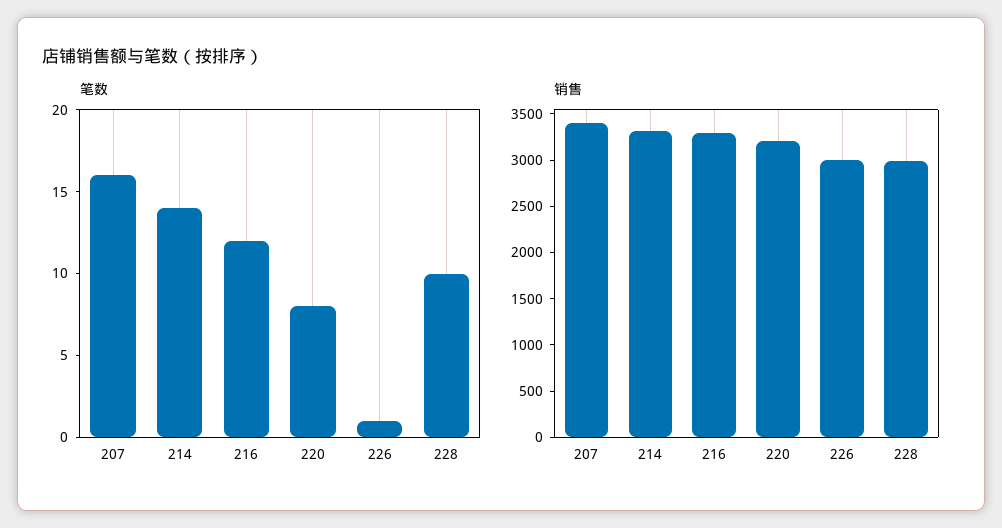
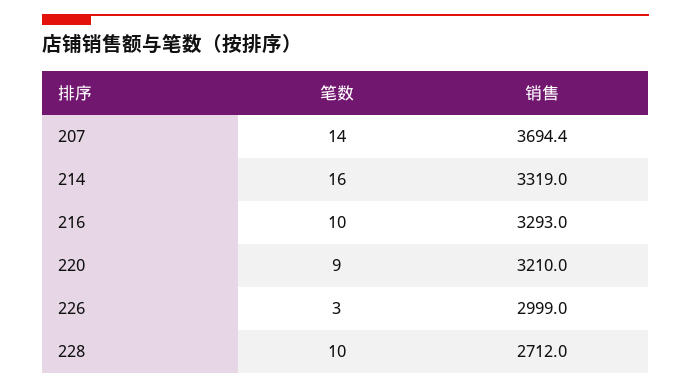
笔数, 207: 16 -> 14
笔数, 214: 14 -> 16
笔数, 216: 12 -> 10
笔数, 220: 8 -> 9
笔数, 226: 1 -> 3
销售, 207: 3400 -> 3694.4
销售, 228: 3000 -> 2712

